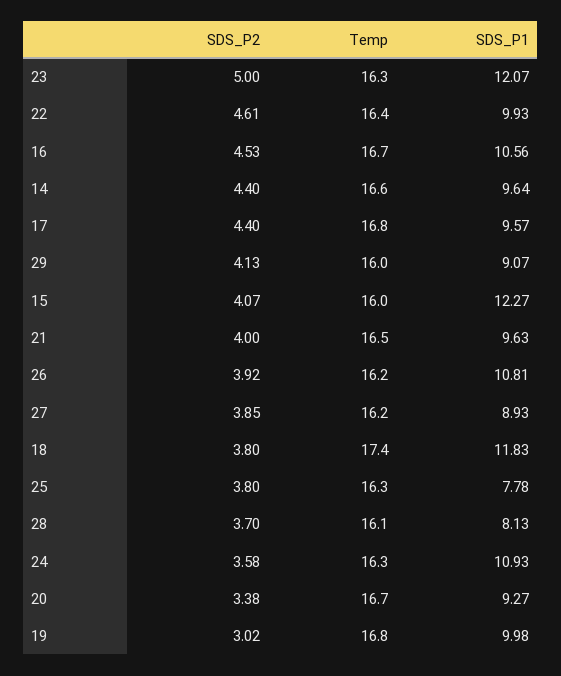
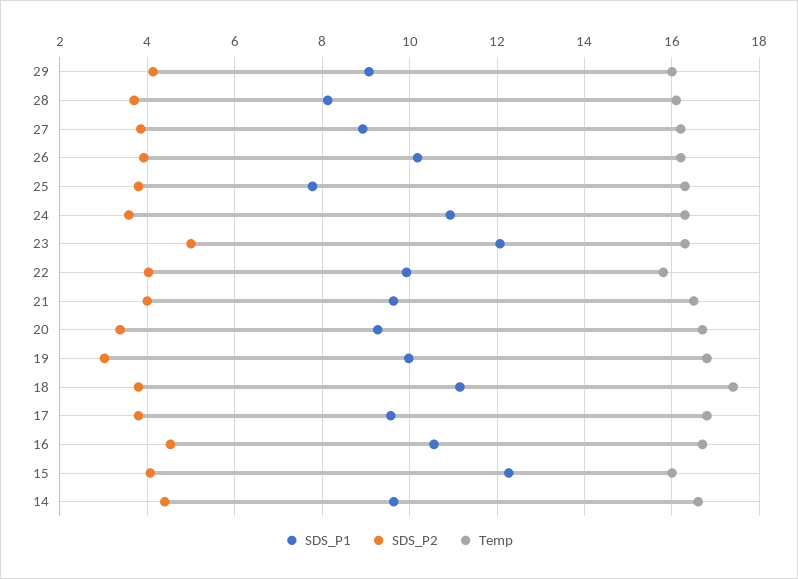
SDS_P2, 22: 4.61 -> 4
Temp, 22: 16.4 -> 15.8
SDS_P2, 17: 4.4 -> 3.8
SDS_P1, 26: 10.81 -> 10.2
SDS_P1, 18: 11.83 -> 11.2

